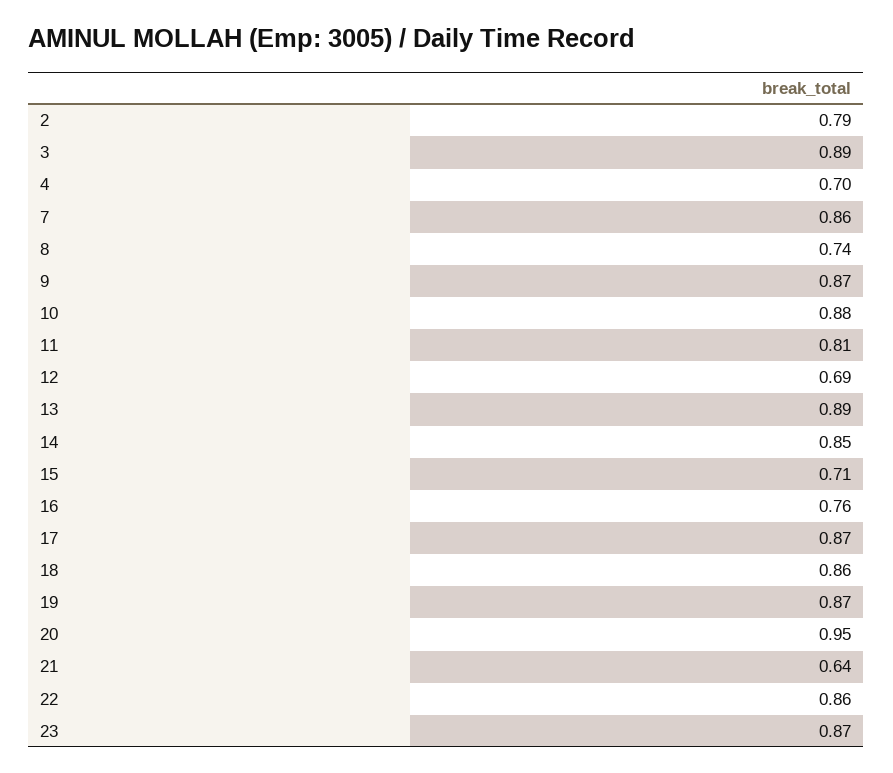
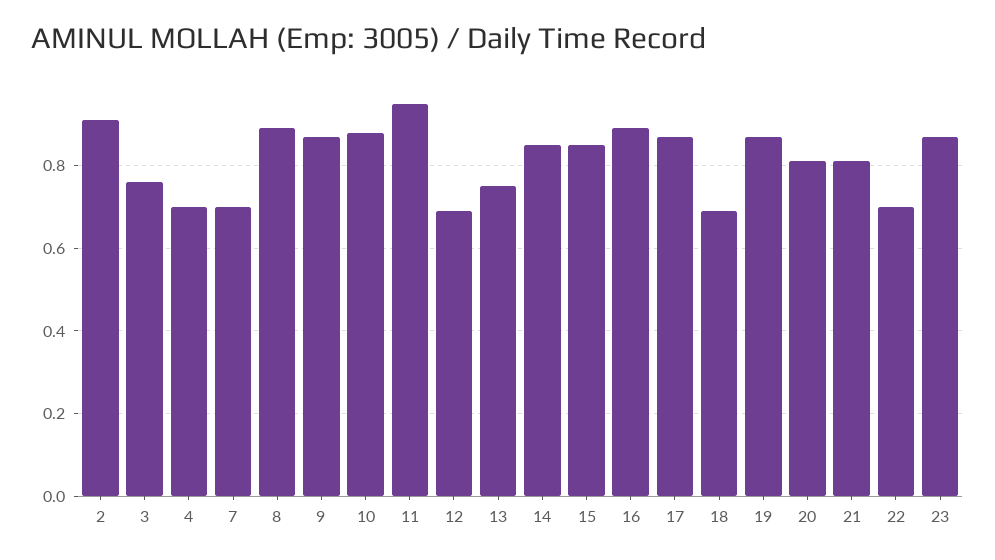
2: 0.79 -> 0.9
3: 0.89 -> 0.75
7: 0.86 -> 0.7
8: 0.74 -> 0.9
11: 0.81 -> 0.95
13: 0.89 -> 0.75
15: 0.71 -> 0.85
16: 0.76 -> 0.9
18: 0.86 -> 0.7
20: 0.95 -> 0.8
21: 0.64 -> 0.8
22: 0.86 -> 0.7

